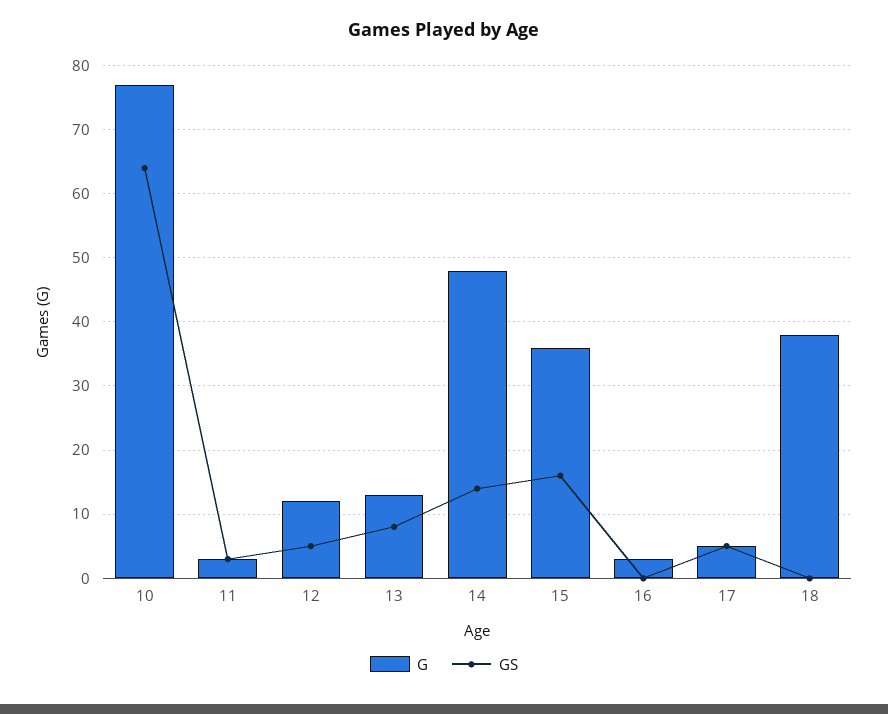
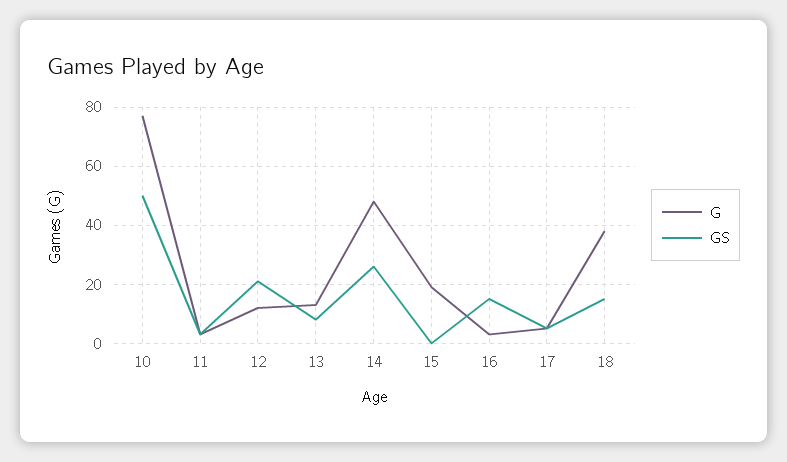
GS, 10: 64 -> 50
GS, 12: 5 -> 20
GS, 14: 14 -> 25
G, 15: 36 -> 20
GS, 15: 16 -> 0
GS, 16: 0 -> 15
GS, 18: 0 -> 15

